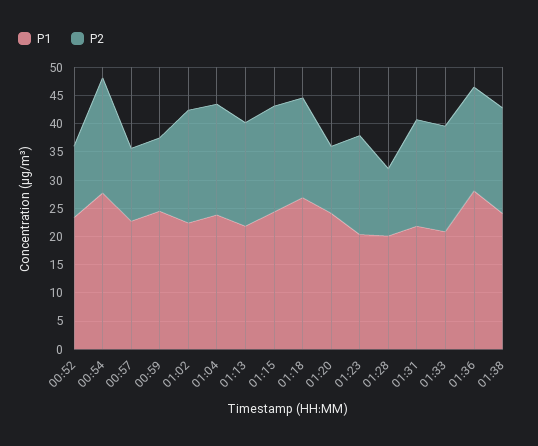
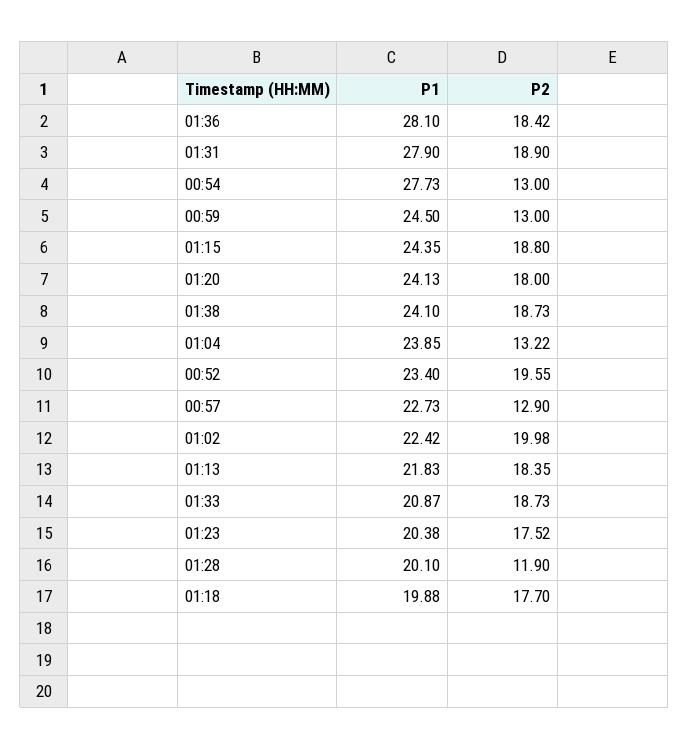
P2, 00:52: 12.5 -> 19.55
P2, 00:54: 20 -> 13
P2, 01:04: 20 -> 13.22
P1, 01:18: 27.5 -> 19.88
P2, 01:20: 12.5 -> 18
P1, 01:31: 22.5 -> 27.9

